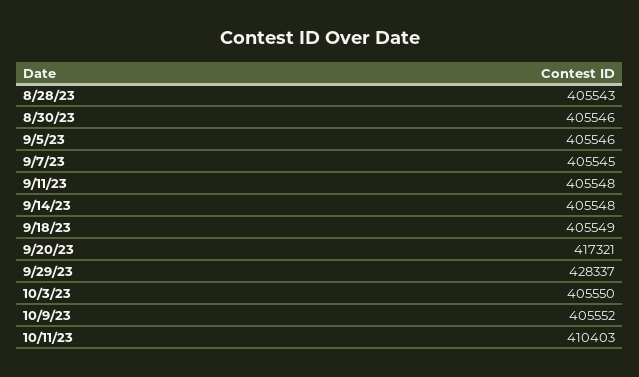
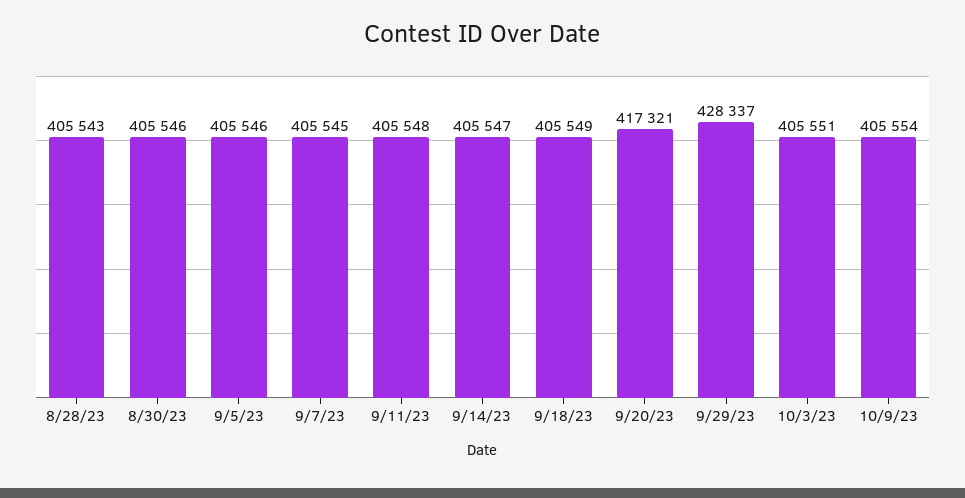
9/14/23: 405548 -> 405547
10/3/23: 405550 -> 405551
10/9/23: 405552 -> 405554
10/11/23: 410403 -> none

